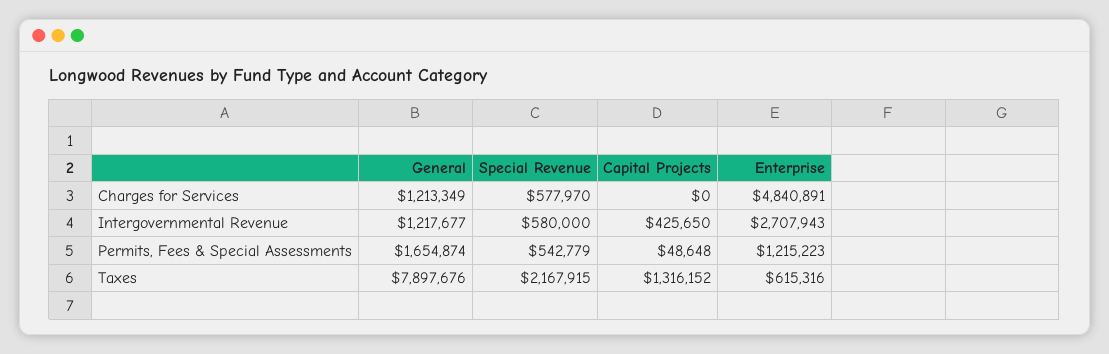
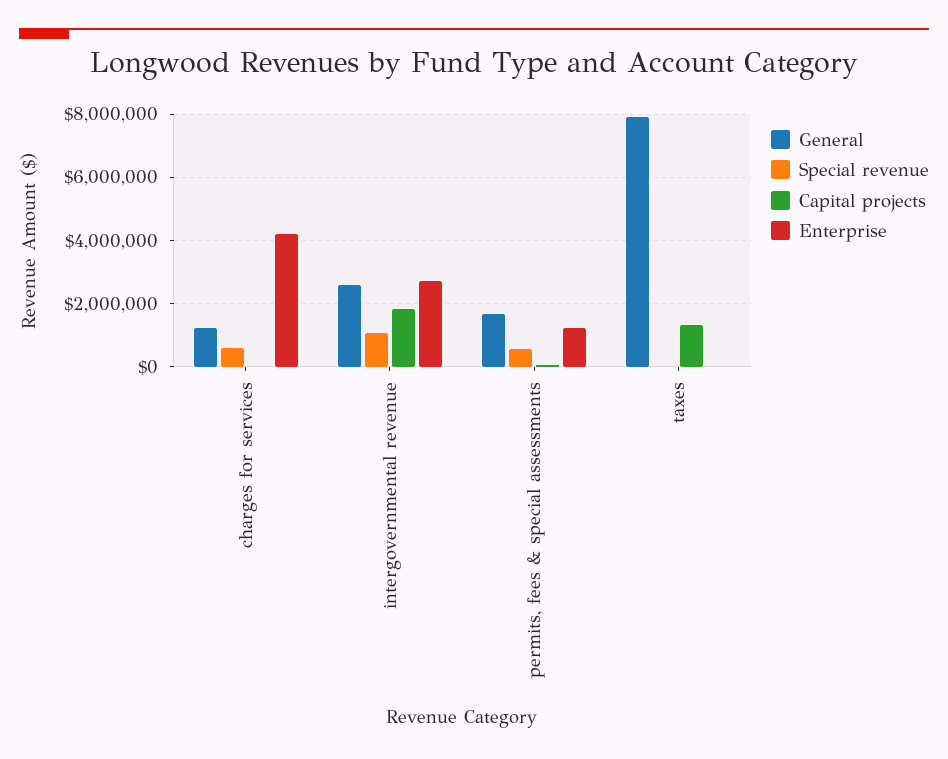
Enterprise, Charges for Services: 4840891 -> 4200000
General, Intergovernmental Revenue: 1217677 -> 2600000
Special Revenue, Intergovernmental Revenue: 580000 -> 1000000
Capital Projects, Intergovernmental Revenue: 425650 -> 1800000
Special Revenue, Taxes: 2167915 -> 0
Enterprise, Taxes: 615316 -> 0

